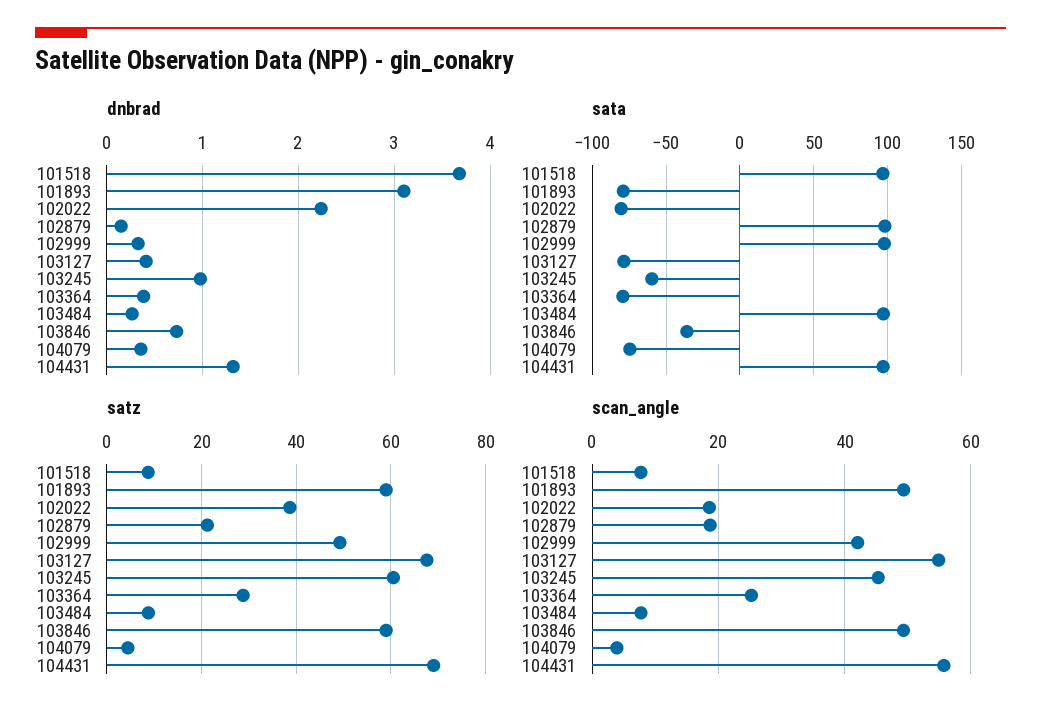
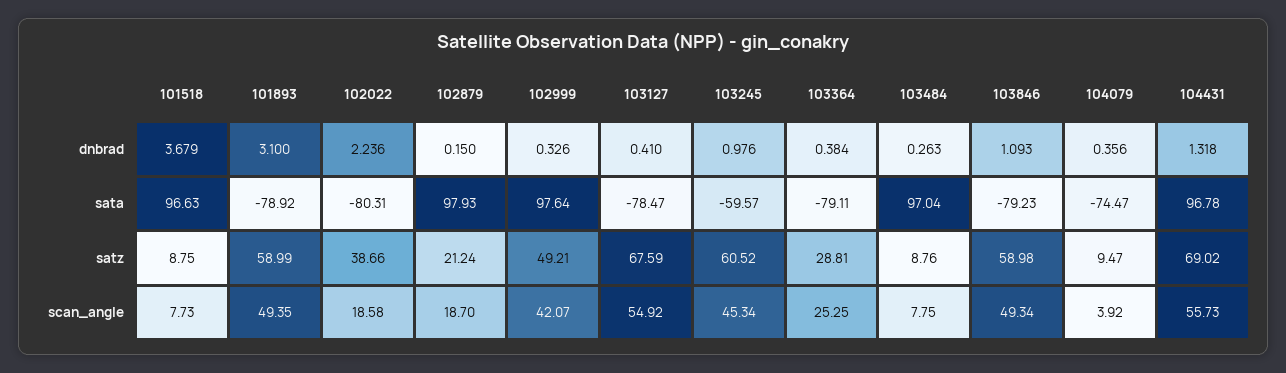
dnbrad, 103846: 0.7 -> 1.093
sata, 103846: -35 -> -79.23
satz, 104079: 4 -> 9.47

